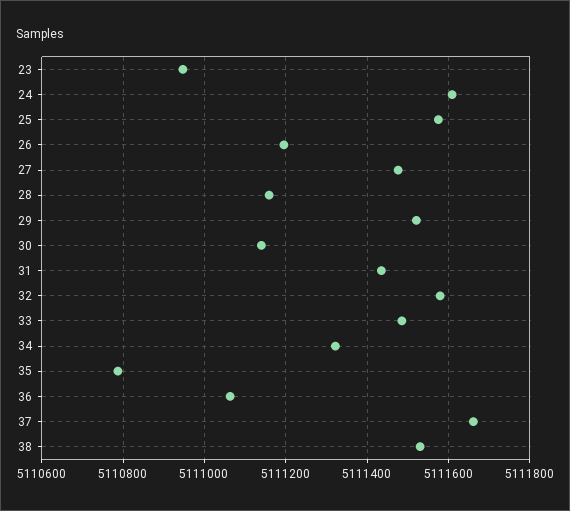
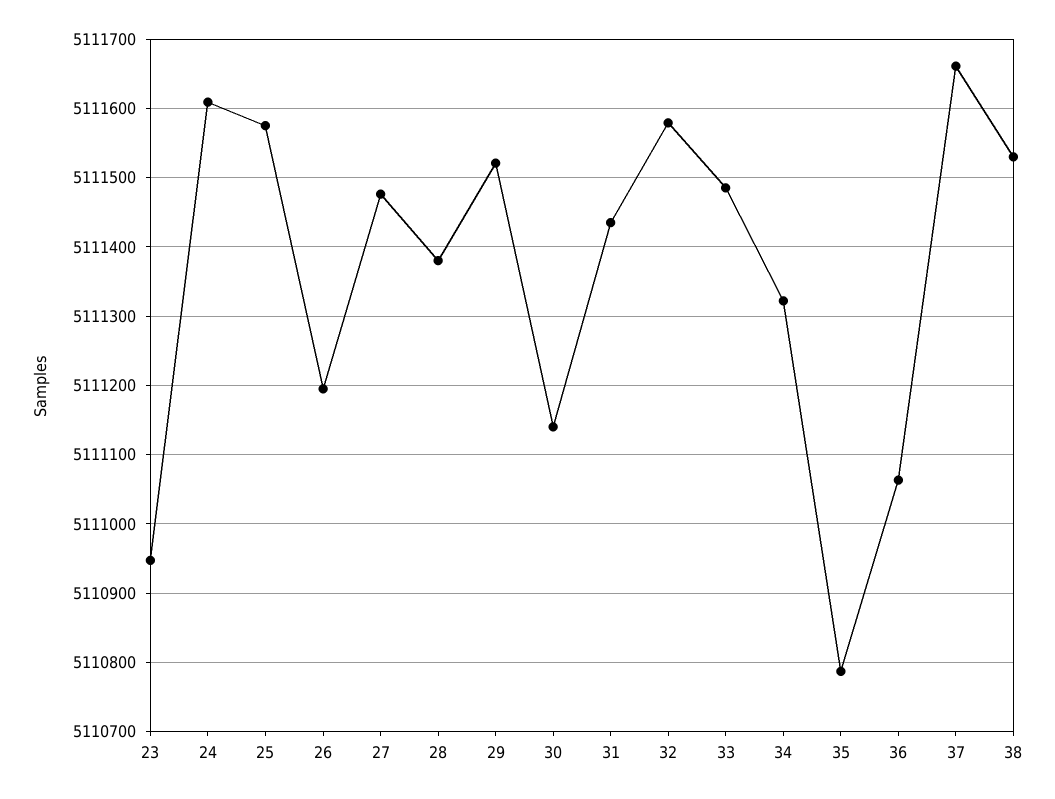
28: 5111160 -> 5111380

